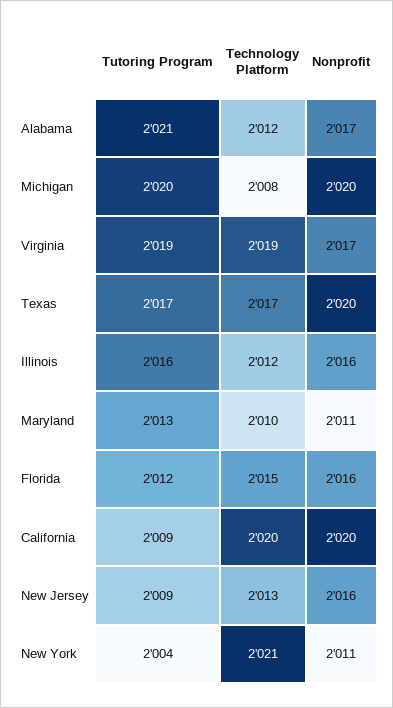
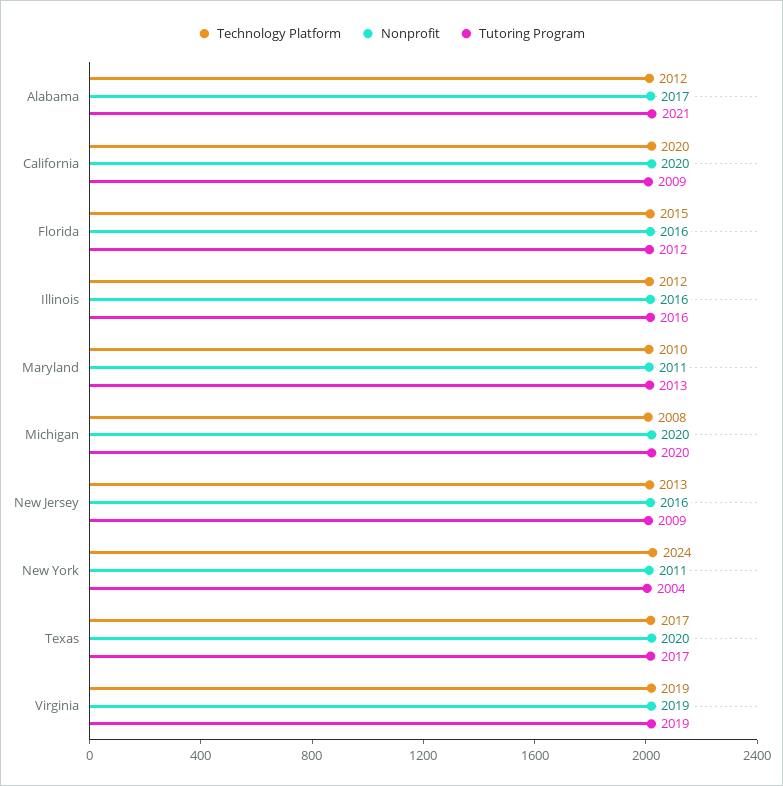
Nonprofit, Virginia: 2017 -> 2019
Technology Platform, New York: 2021 -> 2024

